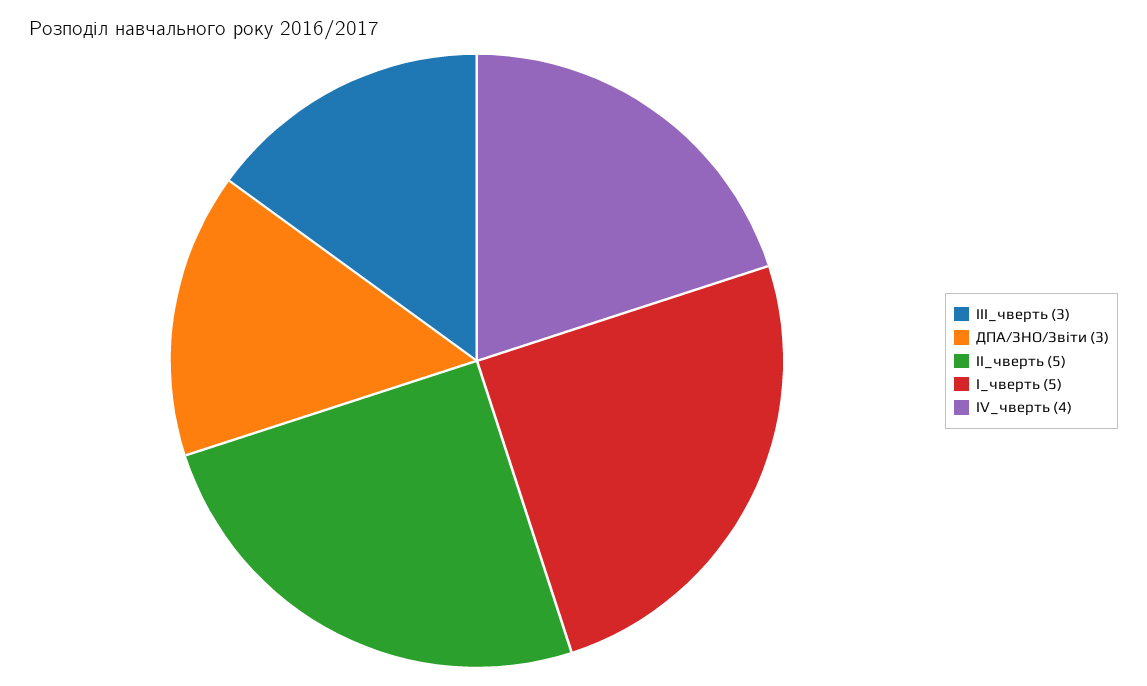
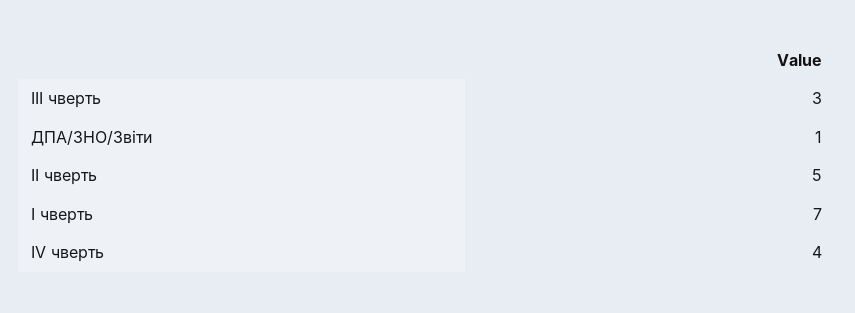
ДПА/ЗНО/Звіти: 3 -> 1
І_чверть: 5 -> 7

